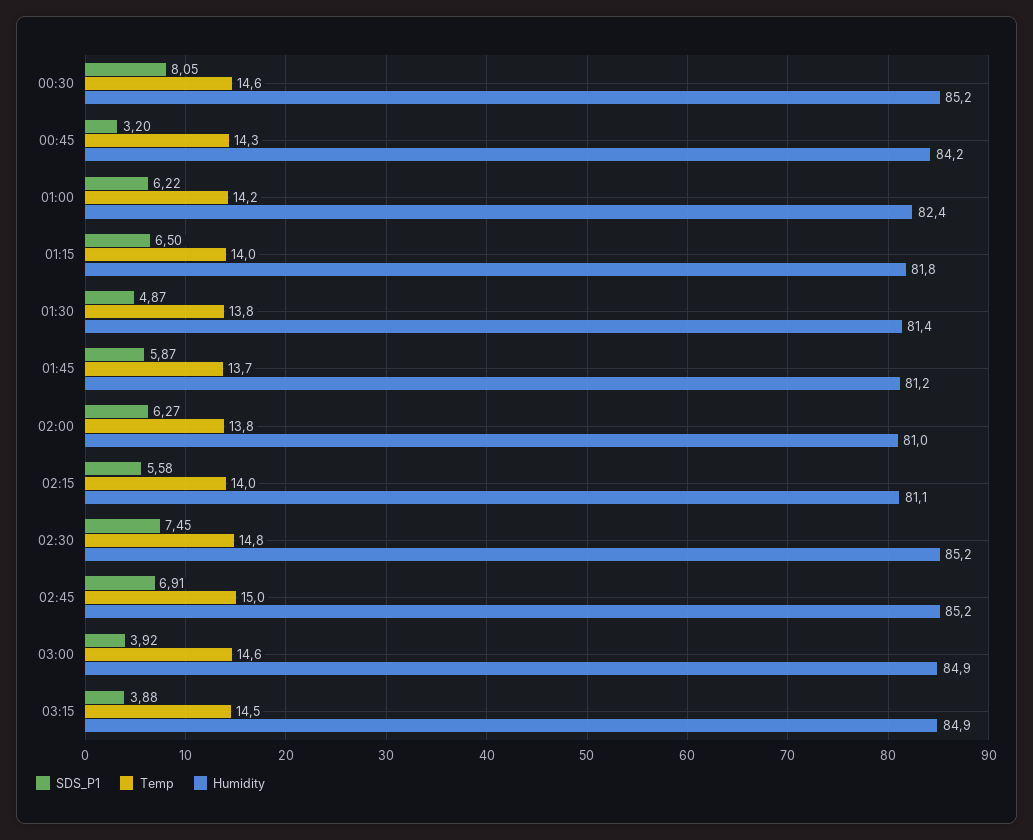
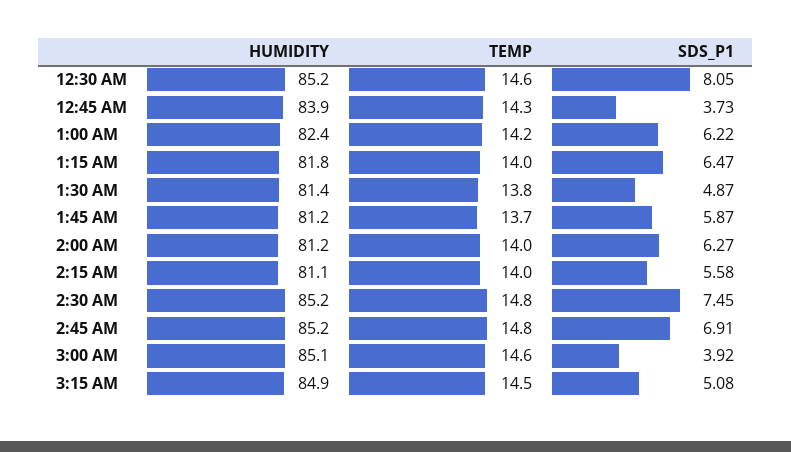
SDS_P1, 00:45: 3.2 -> 3.73
Humidity, 00:45: 84.2 -> 83.9
SDS_P1, 01:15: 6.5 -> 6.47
Temp, 02:00: 13.8 -> 14
Humidity, 02:00: 81 -> 81.2
Temp, 02:45: 15 -> 14.8
Humidity, 03:00: 84.9 -> 85.1
SDS_P1, 03:15: 3.88 -> 5.08

